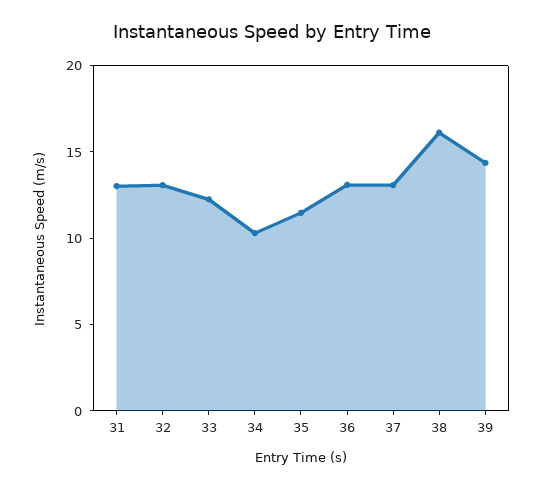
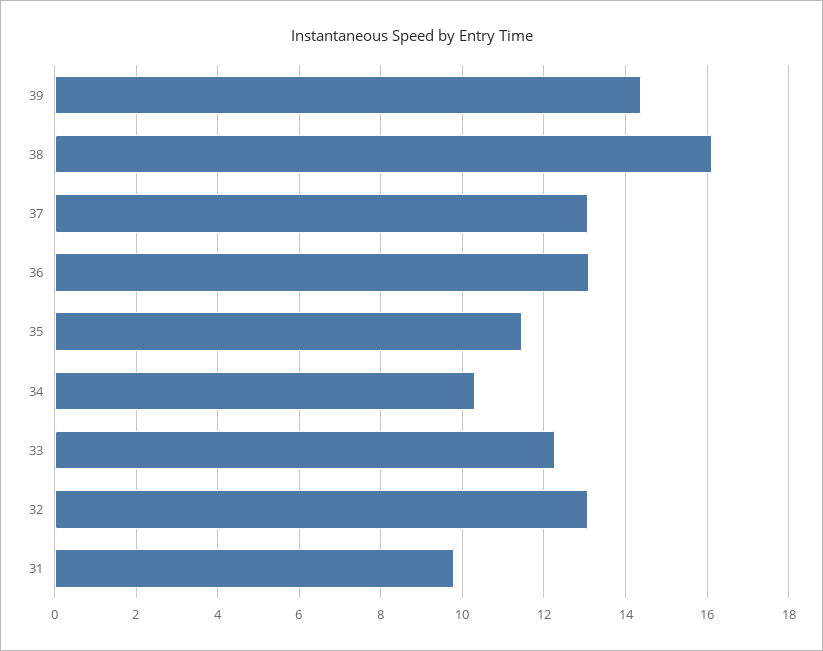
31: 13 -> 9.8

